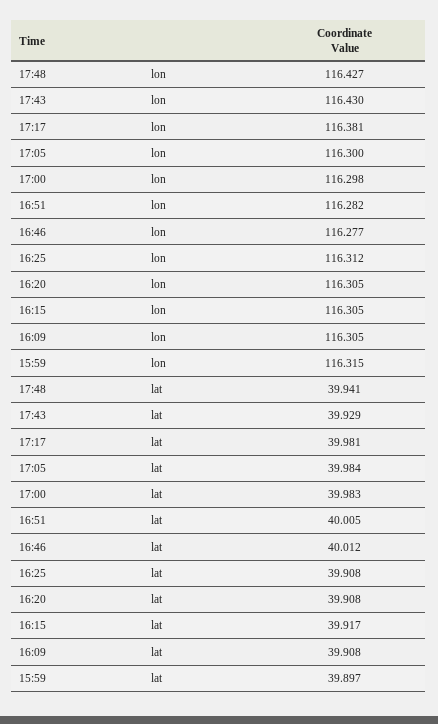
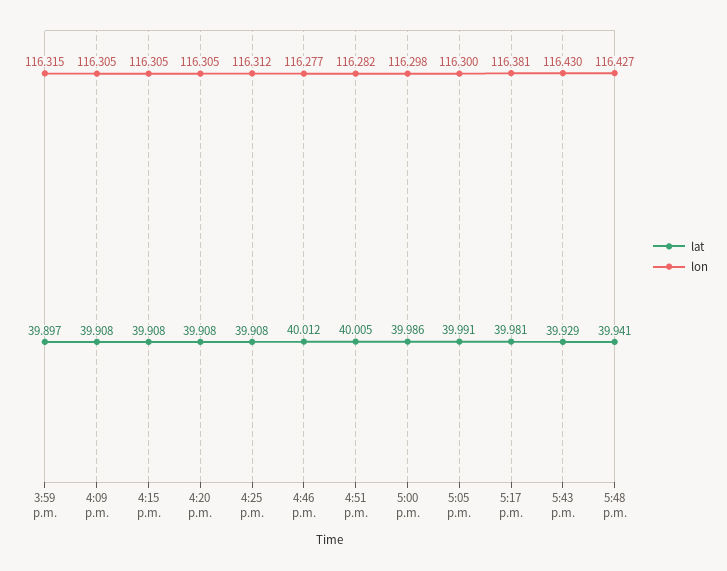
lat, 17:05: 39.984 -> 39.991
lat, 17:00: 39.983 -> 39.986
lat, 16:15: 39.917 -> 39.908

